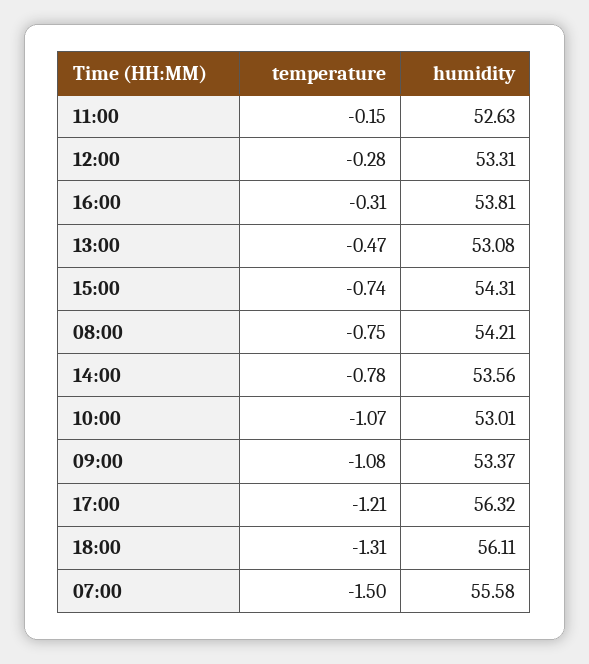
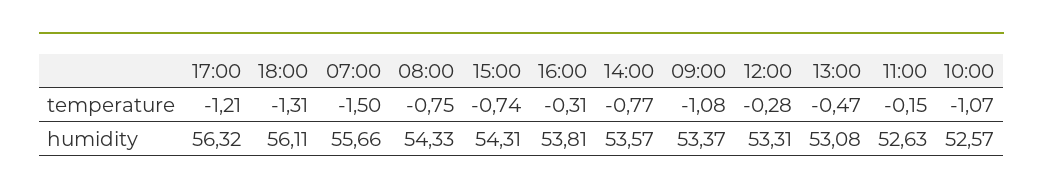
humidity, 08:00: 54.21 -> 54.33
temperature, 14:00: -0.78 -> -0.77
humidity, 14:00: 53.56 -> 53.57
humidity, 10:00: 53.01 -> 52.57
humidity, 07:00: 55.58 -> 55.66

